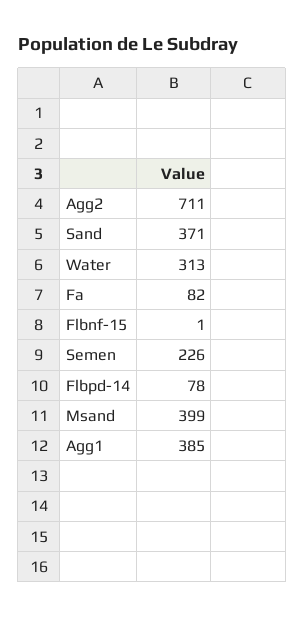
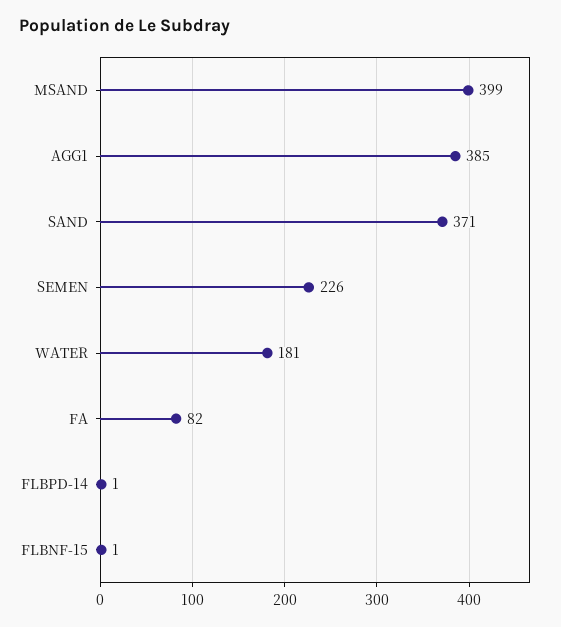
Agg2: 711 -> none
Water: 313 -> 181
Flbpd-14: 78 -> 1

